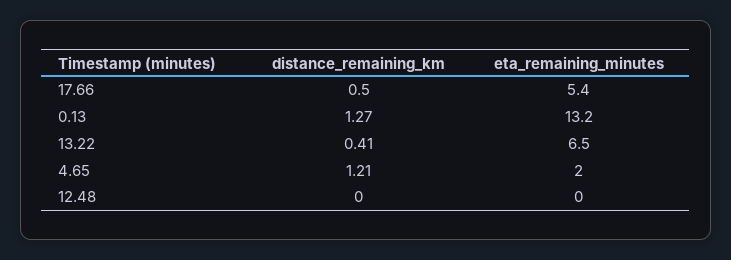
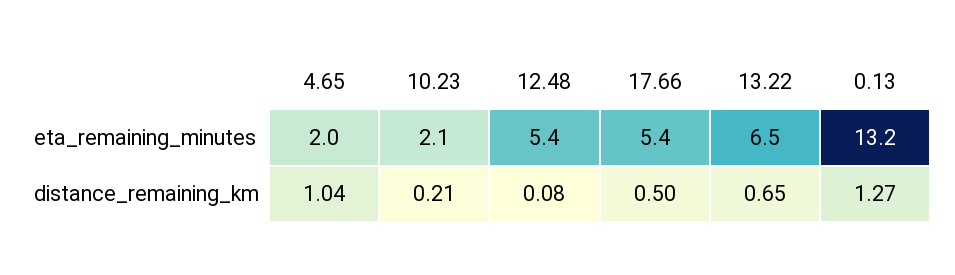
distance_remaining_km, 13.22: 0.41 -> 0.65
distance_remaining_km, 4.65: 1.21 -> 1.04
distance_remaining_km, 12.48: 0 -> 0.08
eta_remaining_minutes, 12.48: 0 -> 5.4
eta_remaining_minutes, 10.23: none -> 2.1
distance_remaining_km, 10.23: none -> 0.21

